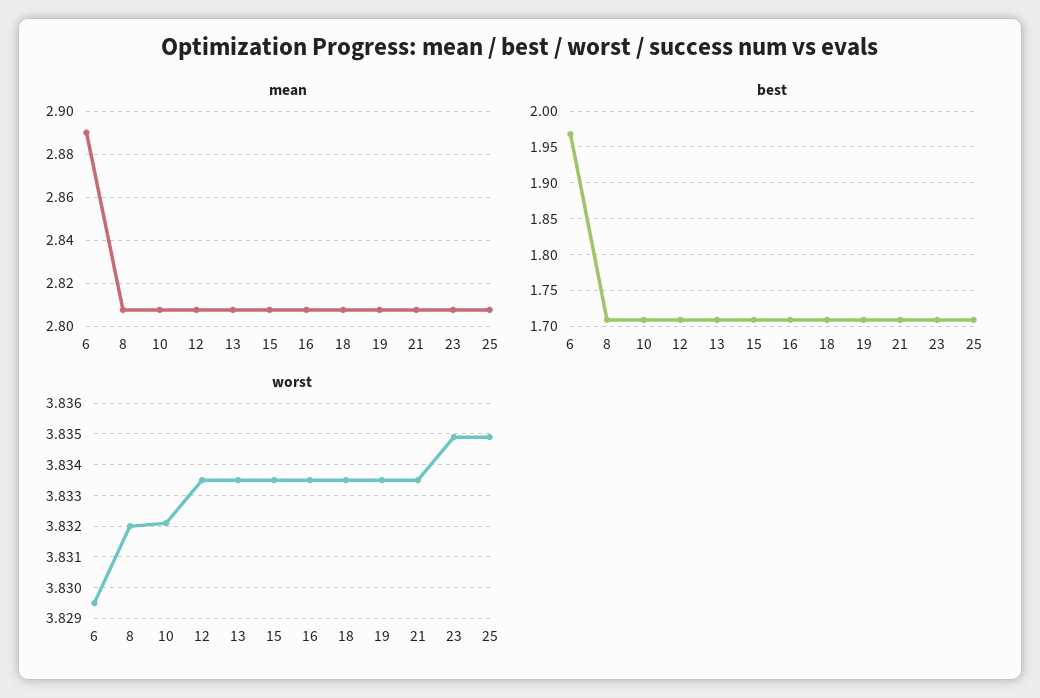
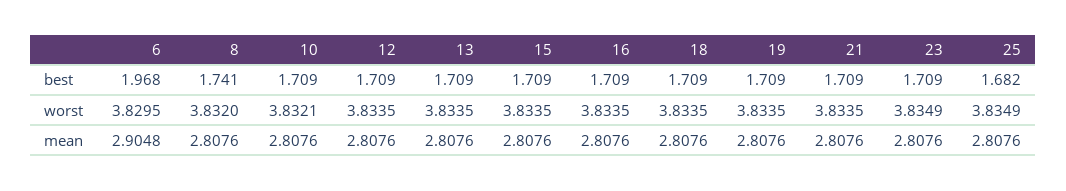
mean, 6: 2.89 -> 2.9048
best, 8: 1.71 -> 1.741
best, 25: 1.71 -> 1.682

